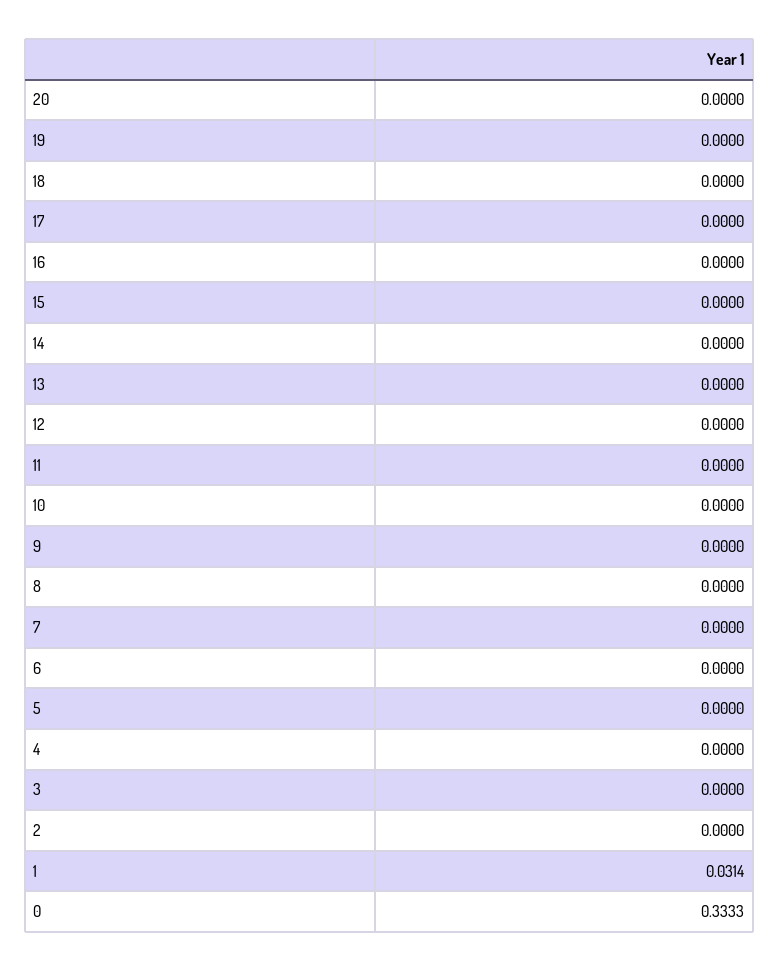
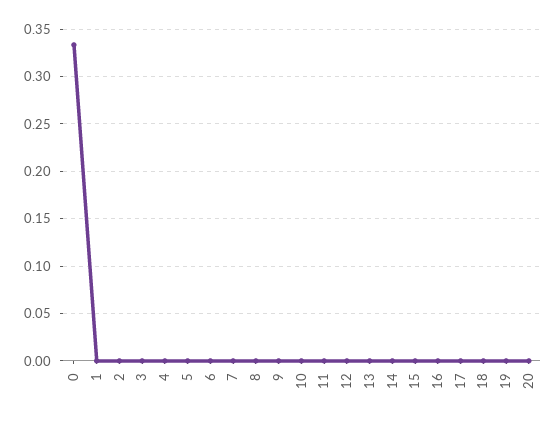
1: 0.0314 -> 0

